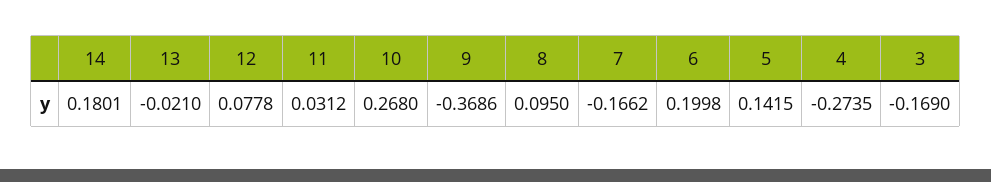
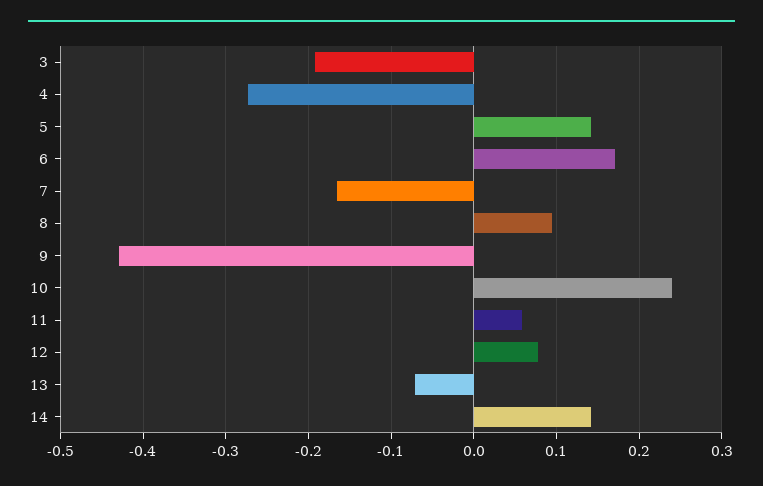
14: 0.1801 -> 0.14
13: -0.021 -> -0.07
11: 0.0312 -> 0.06
10: 0.268 -> 0.24
9: -0.3686 -> -0.43
6: 0.1998 -> 0.17
3: -0.169 -> -0.19

